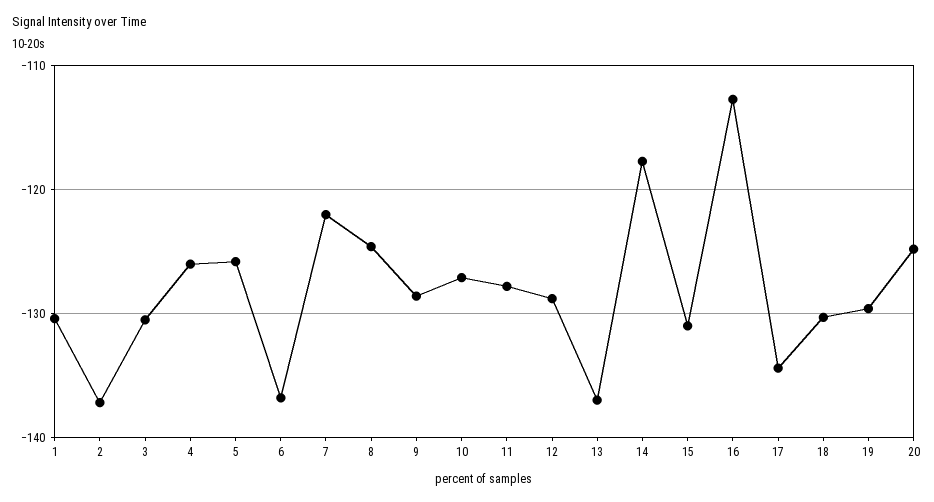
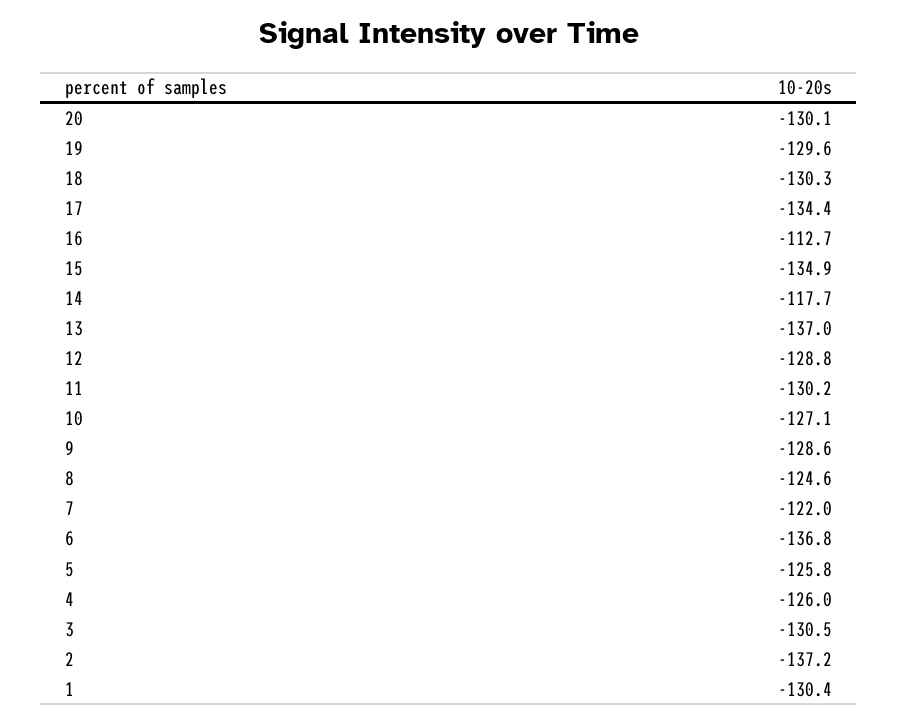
11: -128 -> -130.2
15: -131 -> -134.9
20: -125 -> -130.1

